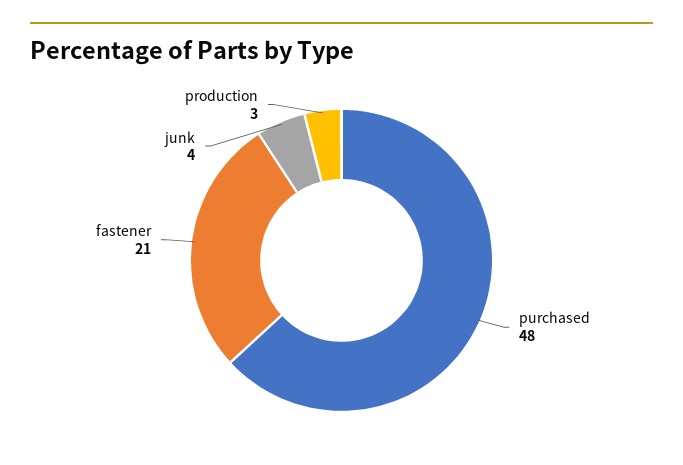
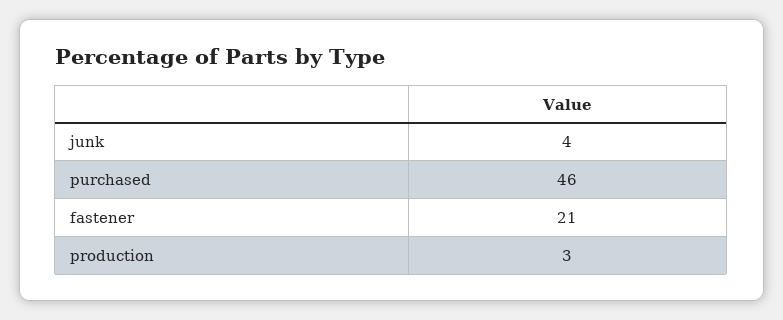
purchased: 48 -> 46

